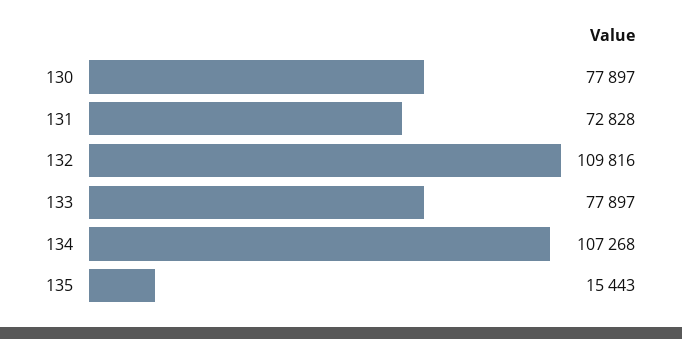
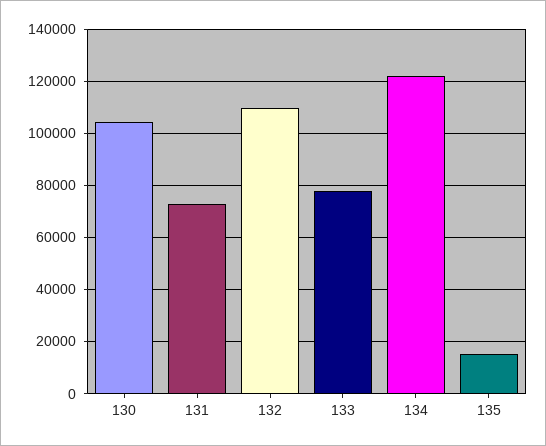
130: 77897 -> 105000
134: 107268 -> 122500

